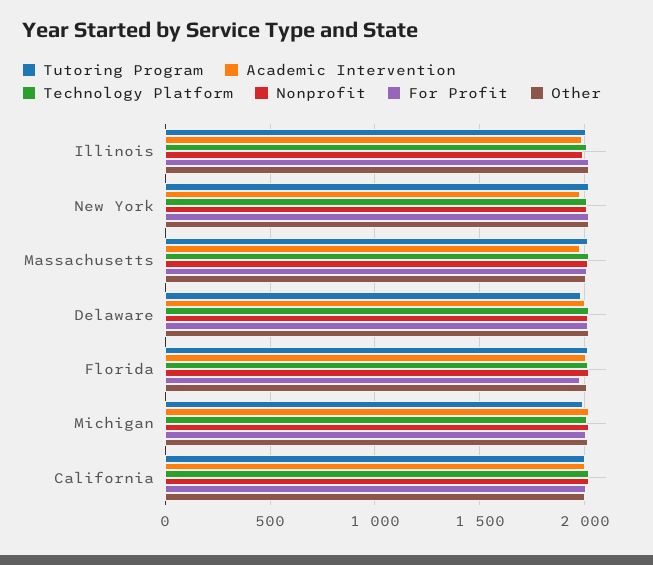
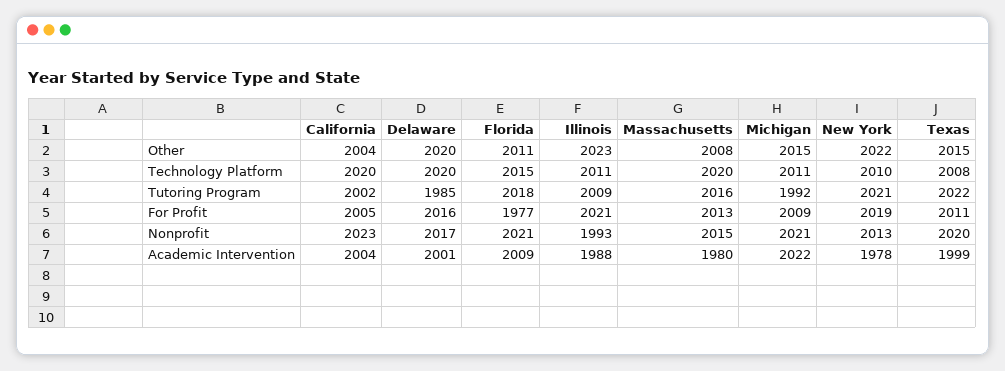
Other, Texas: none -> 2015
Technology Platform, Texas: none -> 2008
Tutoring Program, Texas: none -> 2022
For Profit, Texas: none -> 2011
Nonprofit, Texas: none -> 2020
Academic Intervention, Texas: none -> 1999

